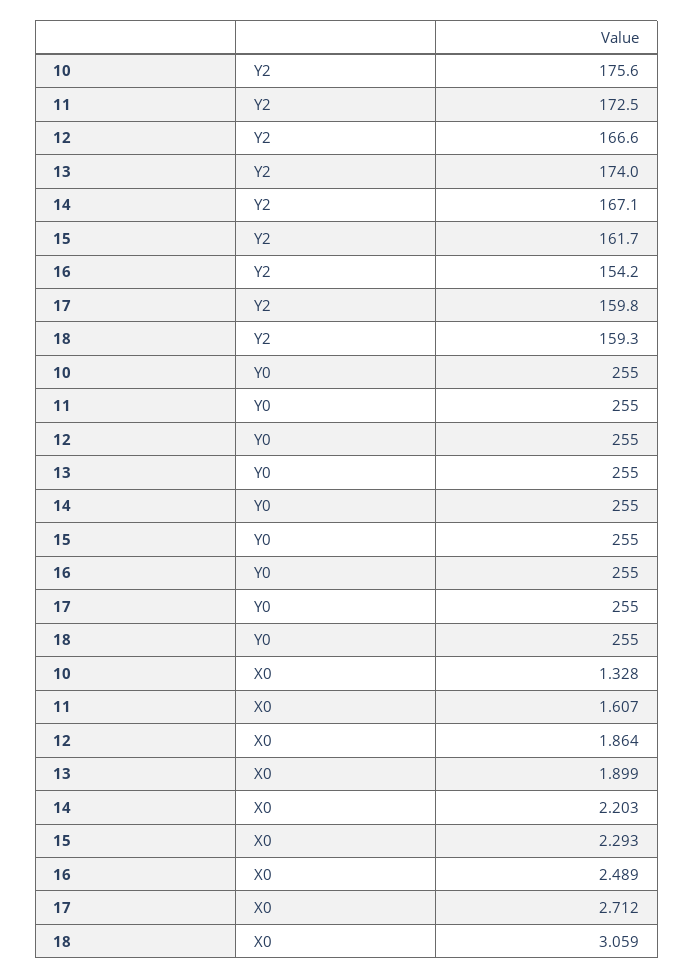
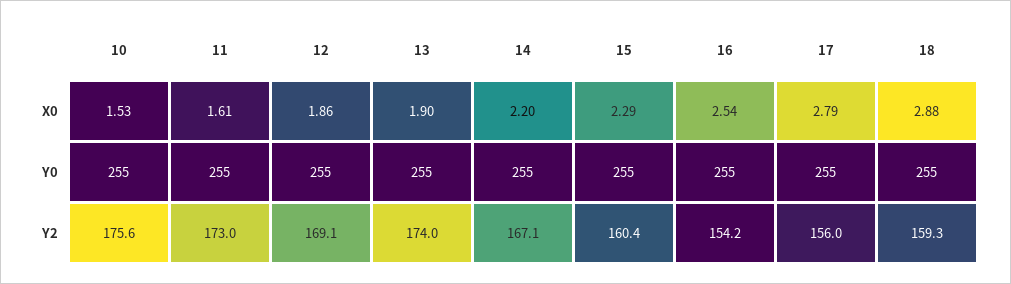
11, Y2: 172.5 -> 173
12, Y2: 166.6 -> 169.1
15, Y2: 161.7 -> 160.4
17, Y2: 159.8 -> 156
10, X0: 1.328 -> 1.53
16, X0: 2.489 -> 2.54
17, X0: 2.712 -> 2.79
18, X0: 3.059 -> 2.88

